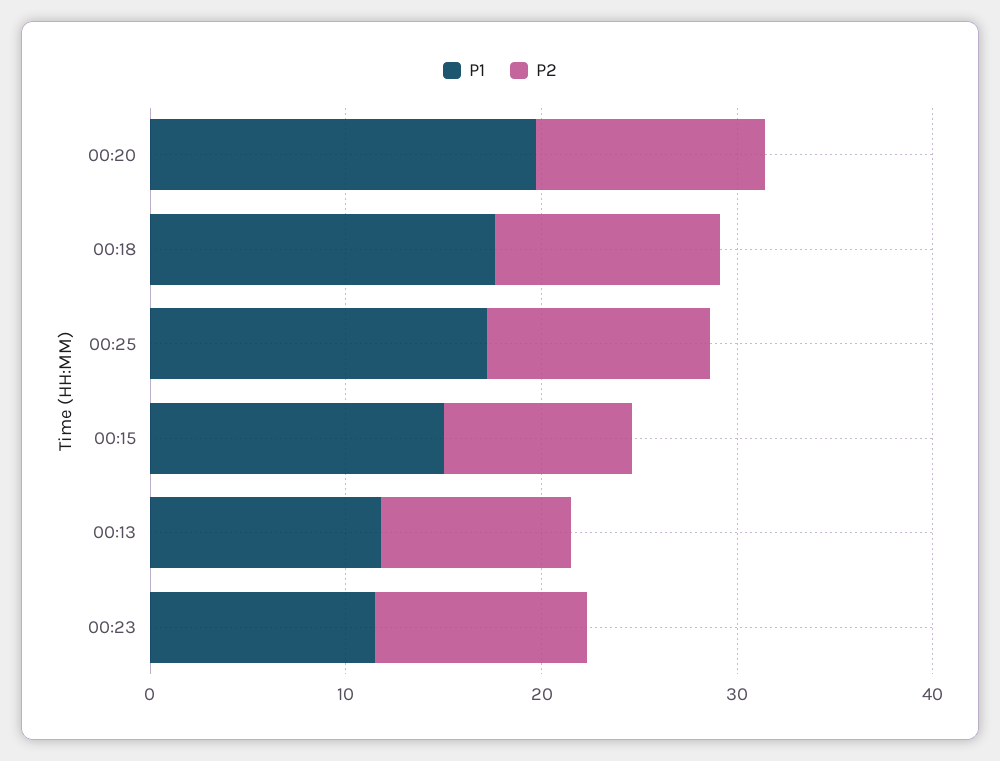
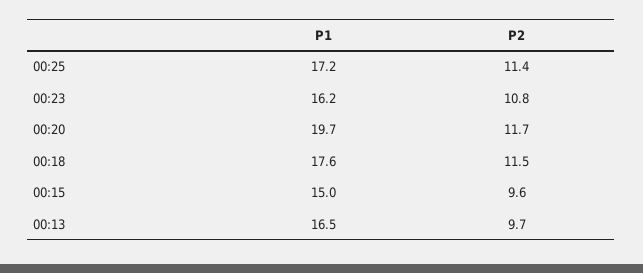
P1, 00:13: 12 -> 16.5
P1, 00:23: 12 -> 16.2

